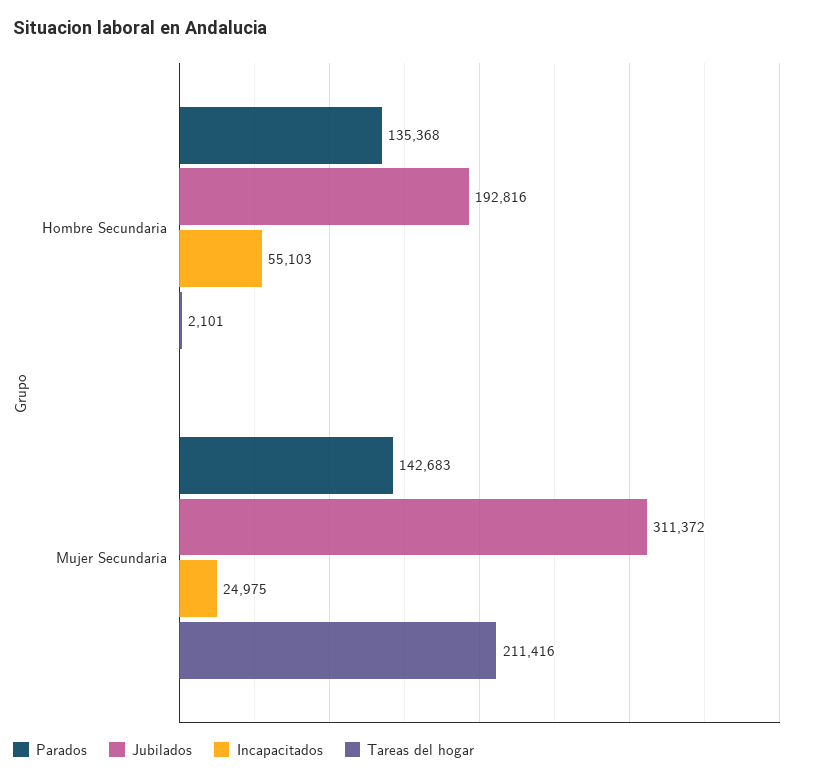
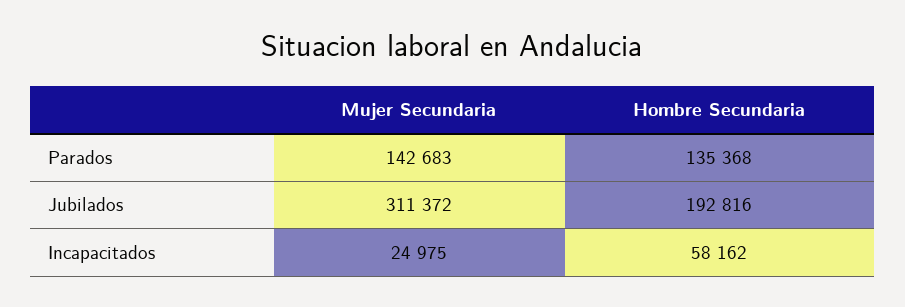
Incapacitados, Hombre Secundaria: 55103 -> 58162
Tareas del hogar, Hombre Secundaria: 2101 -> none
Tareas del hogar, Mujer Secundaria: 211416 -> none

